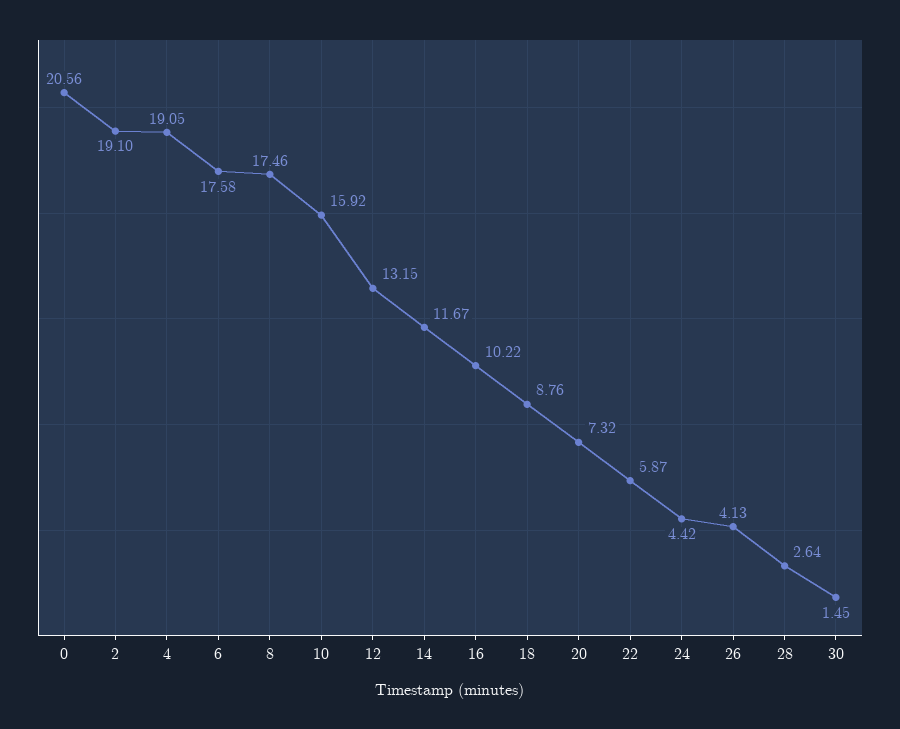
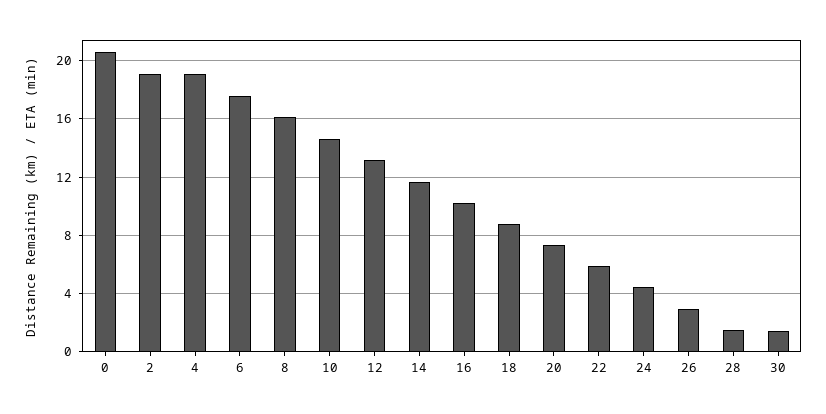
8: 17.46 -> 16
10: 15.92 -> 14.5
26: 4.13 -> 3
28: 2.64 -> 1.5

